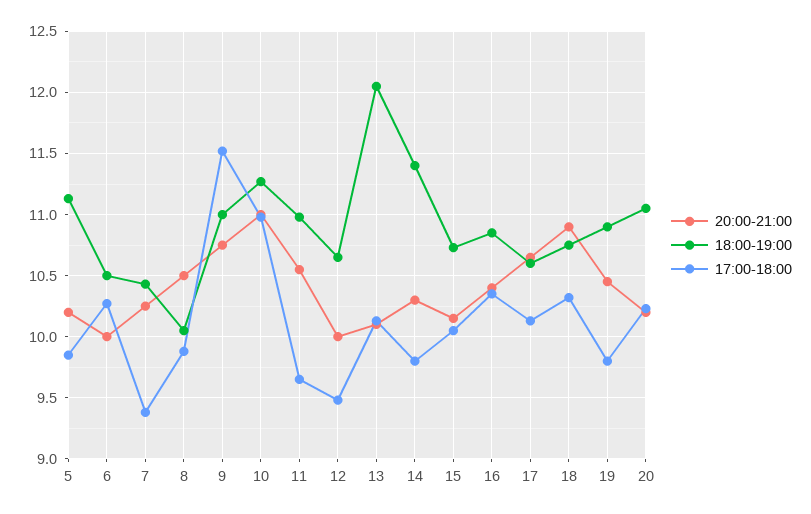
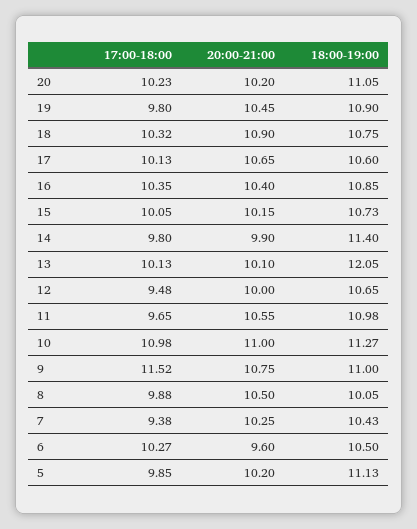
20:00-21:00, 6: 10 -> 9.6
20:00-21:00, 14: 10.3 -> 9.9

